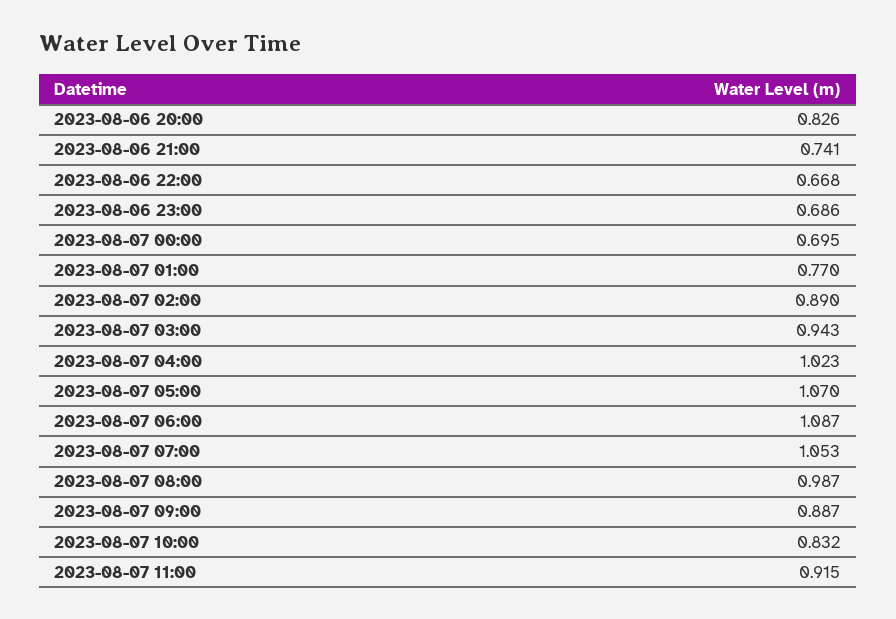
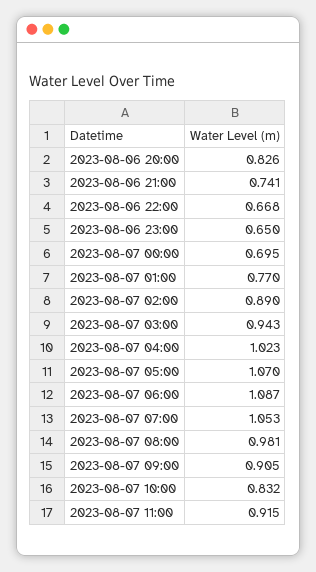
2023-08-06 23:00: 0.686 -> 0.65
2023-08-07 08:00: 0.987 -> 0.981
2023-08-07 09:00: 0.887 -> 0.905

